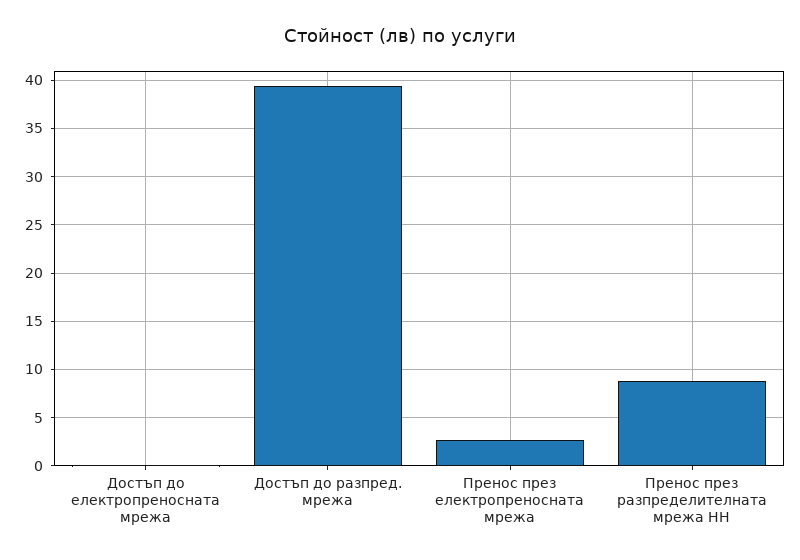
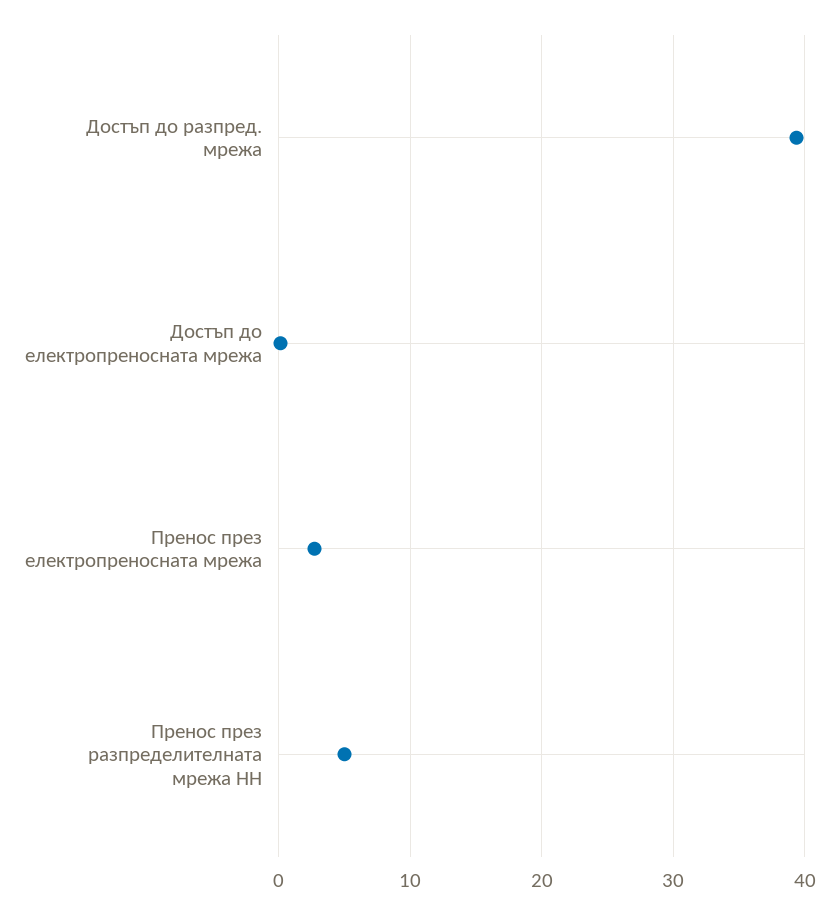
Пренос през разпределителната мрежа НН: 9 -> 5

